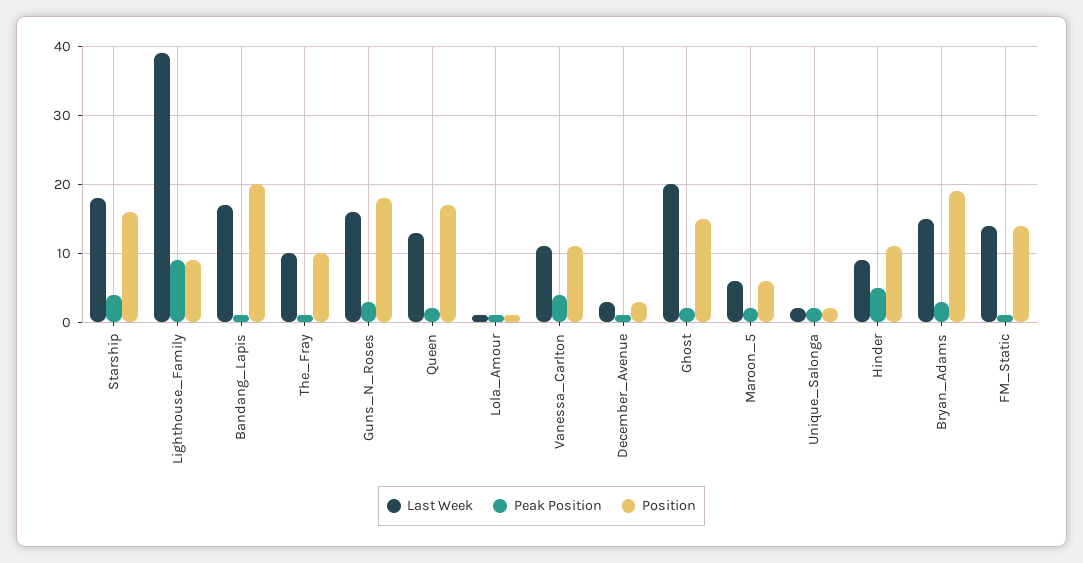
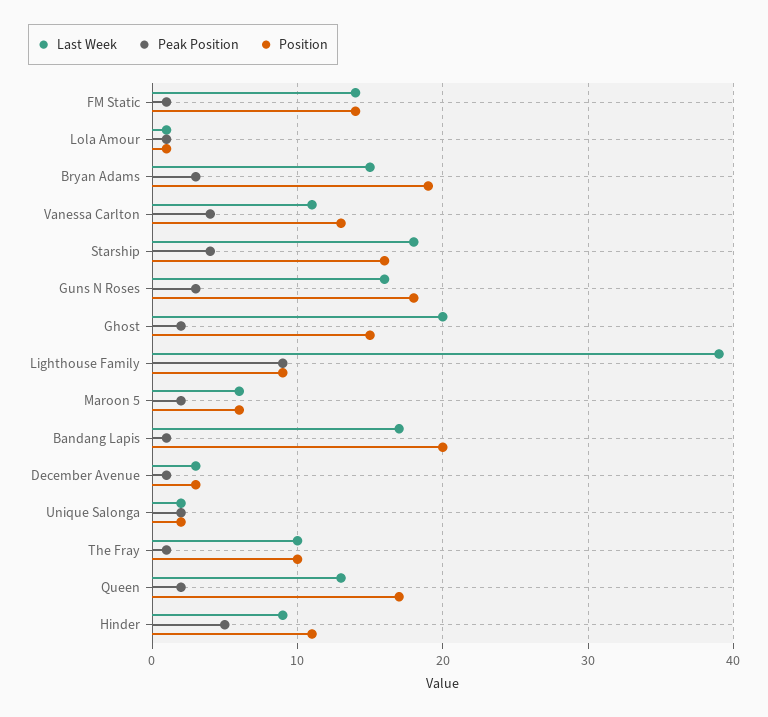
Position, Vanessa_Carlton: 11 -> 13

